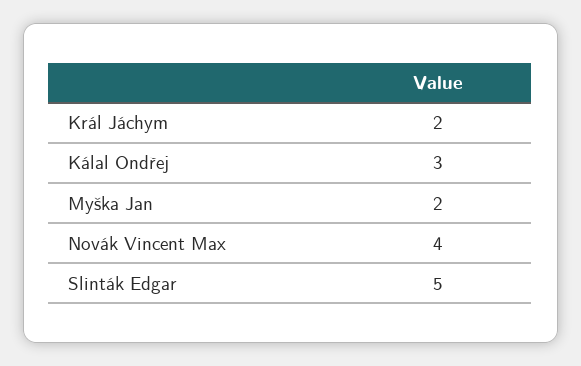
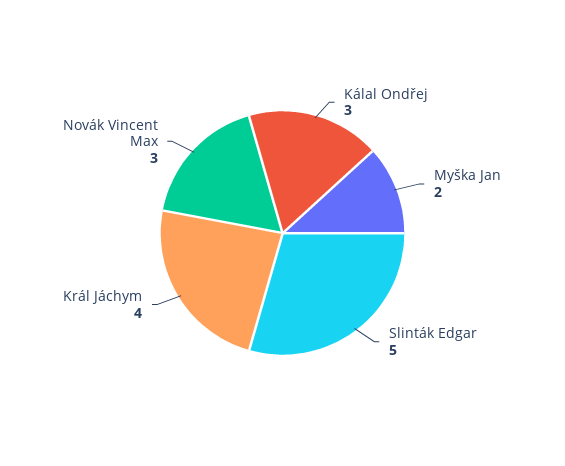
Král Jáchym: 2 -> 4
Novák Vincent Max: 4 -> 3

